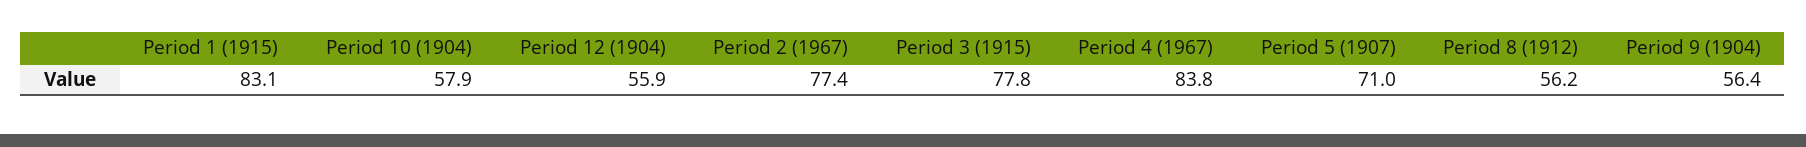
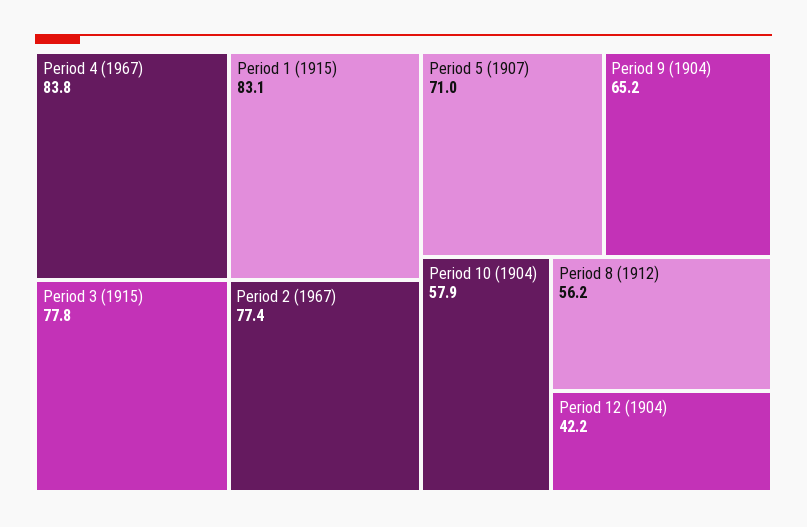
Period 12 (1904): 55.9 -> 42.2
Period 9 (1904): 56.4 -> 65.2

